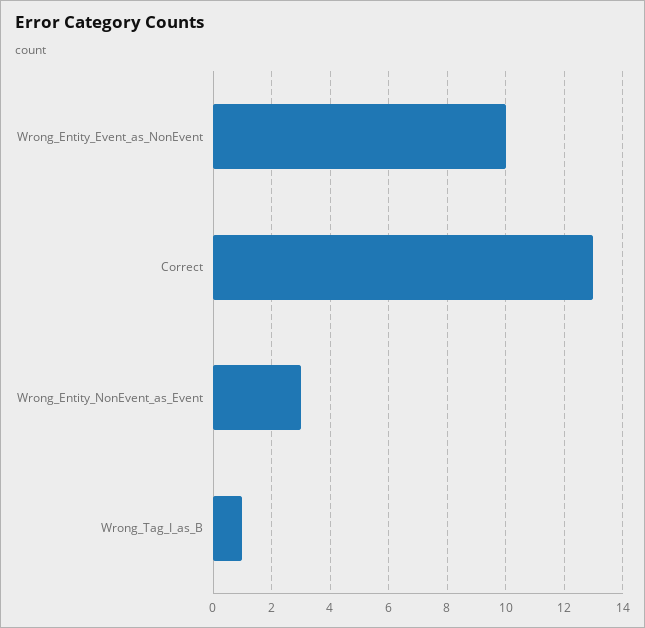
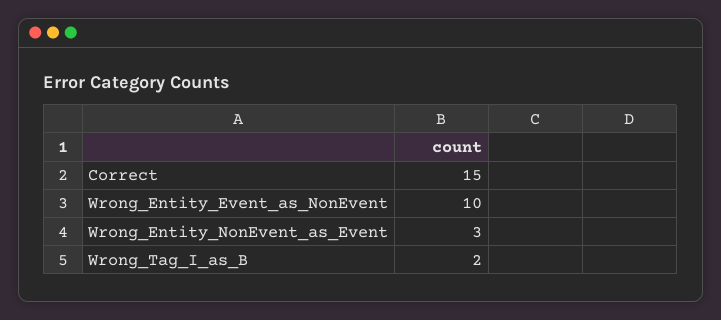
Correct: 13 -> 15
Wrong_Tag_I_as_B: 1 -> 2

